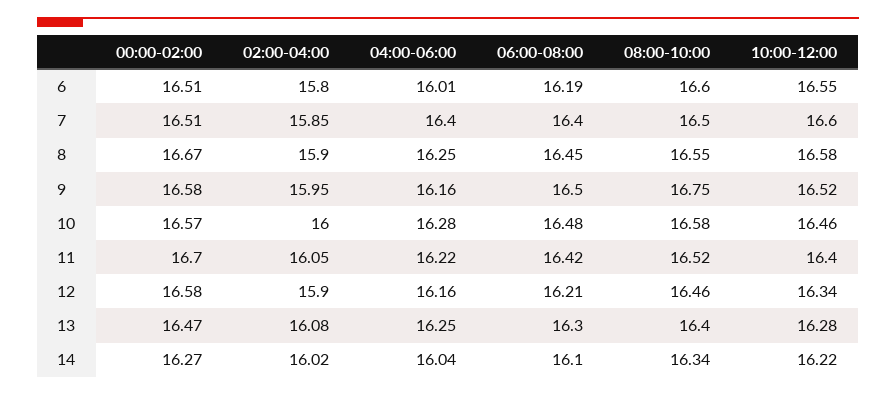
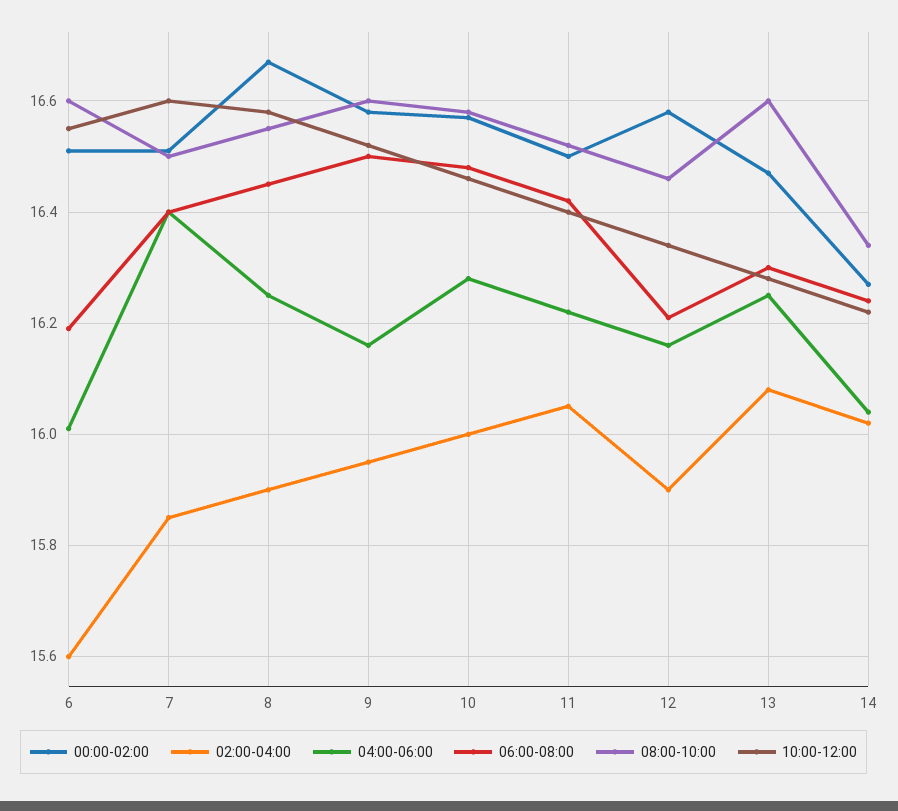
02:00-04:00, 6: 15.8 -> 15.6
08:00-10:00, 9: 16.75 -> 16.6
00:00-02:00, 11: 16.7 -> 16.5
08:00-10:00, 13: 16.4 -> 16.6
06:00-08:00, 14: 16.1 -> 16.25

